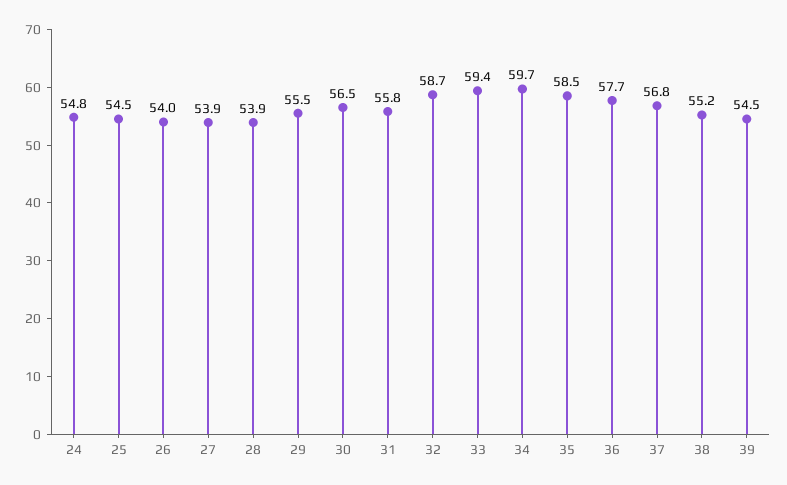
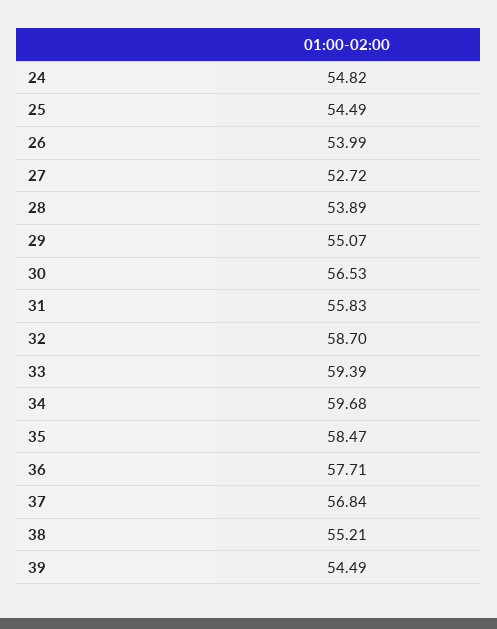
27: 53.9 -> 52.72
29: 55.5 -> 55.07

